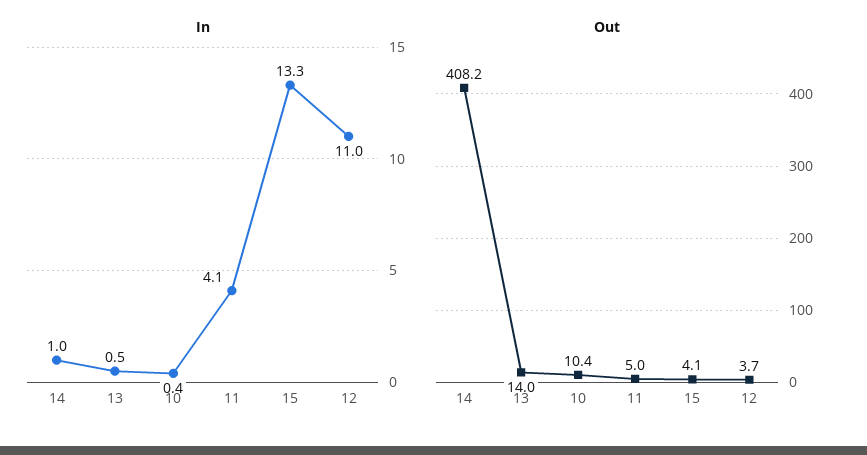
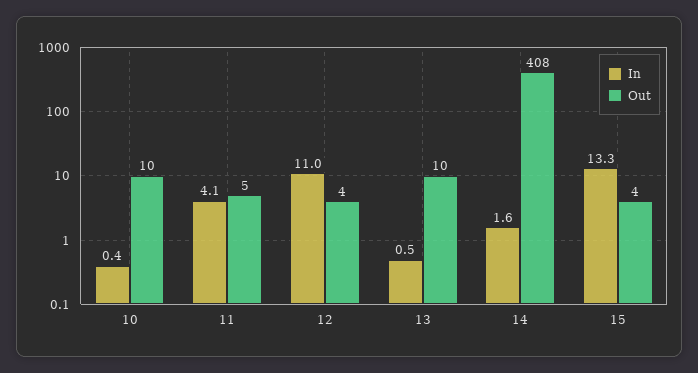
In, 14: 1 -> 1.6
Out, 13: 14 -> 10

